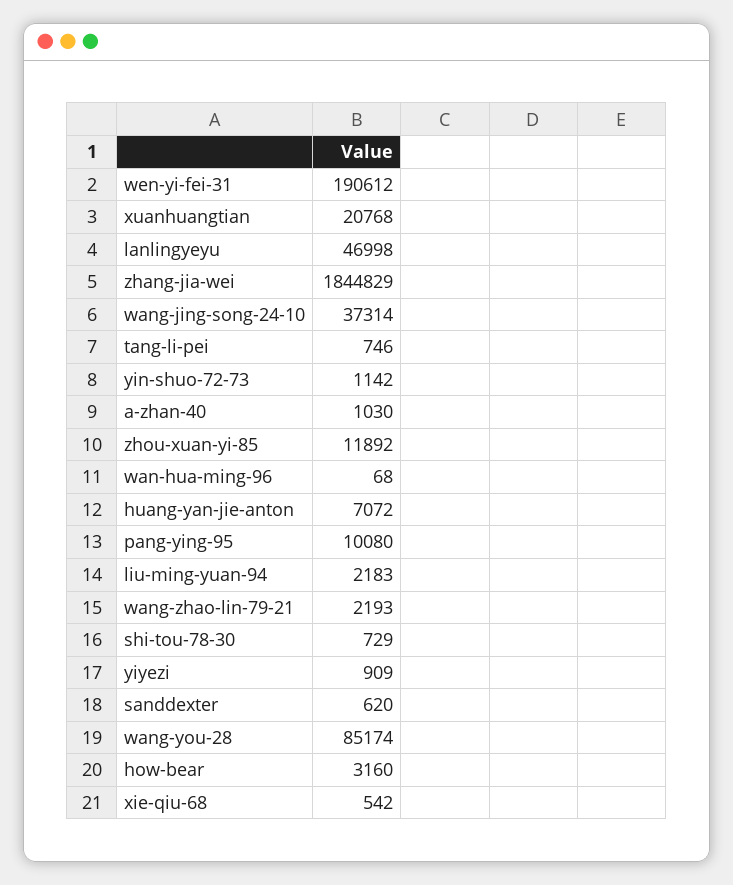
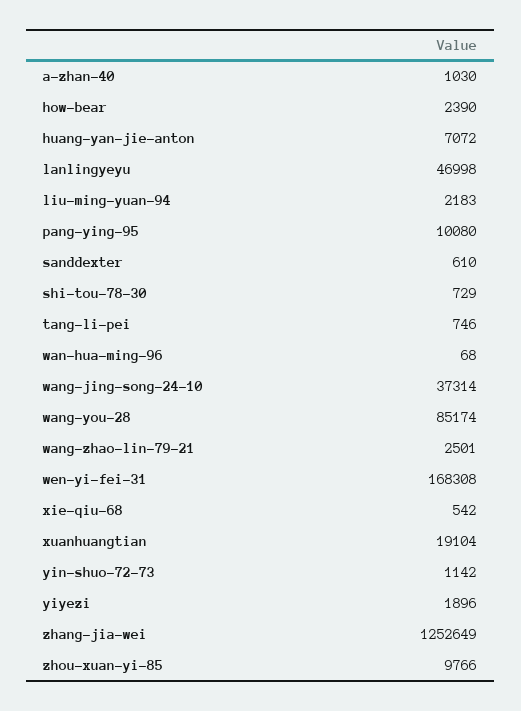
wen-yi-fei-31: 190612 -> 168308
xuanhuangtian: 20768 -> 19104
zhang-jia-wei: 1844829 -> 1252649
zhou-xuan-yi-85: 11892 -> 9766
wang-zhao-lin-79-21: 2193 -> 2501
yiyezi: 909 -> 1896
sanddexter: 620 -> 610
how-bear: 3160 -> 2390

